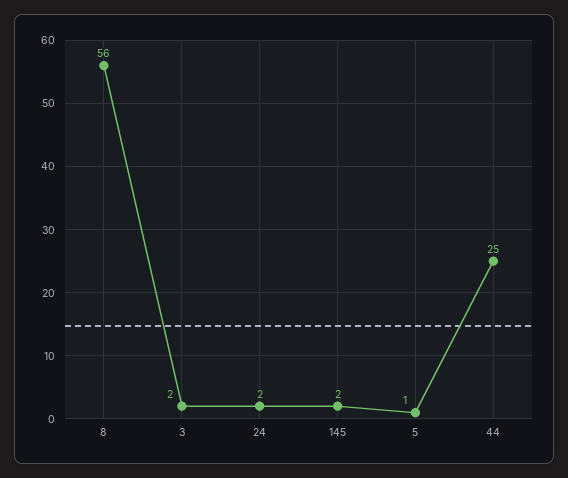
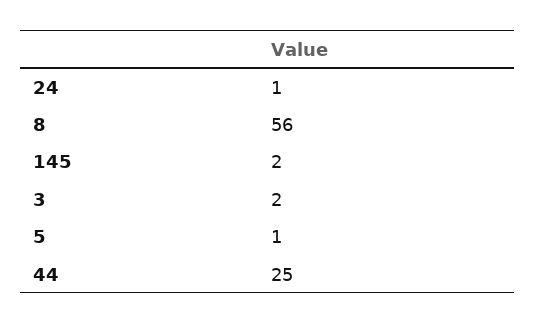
24: 2 -> 1

